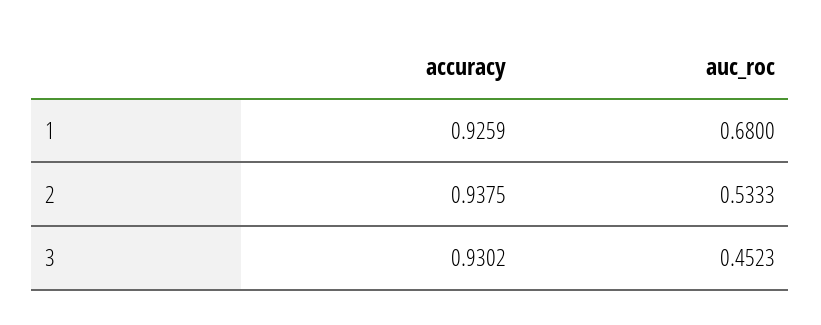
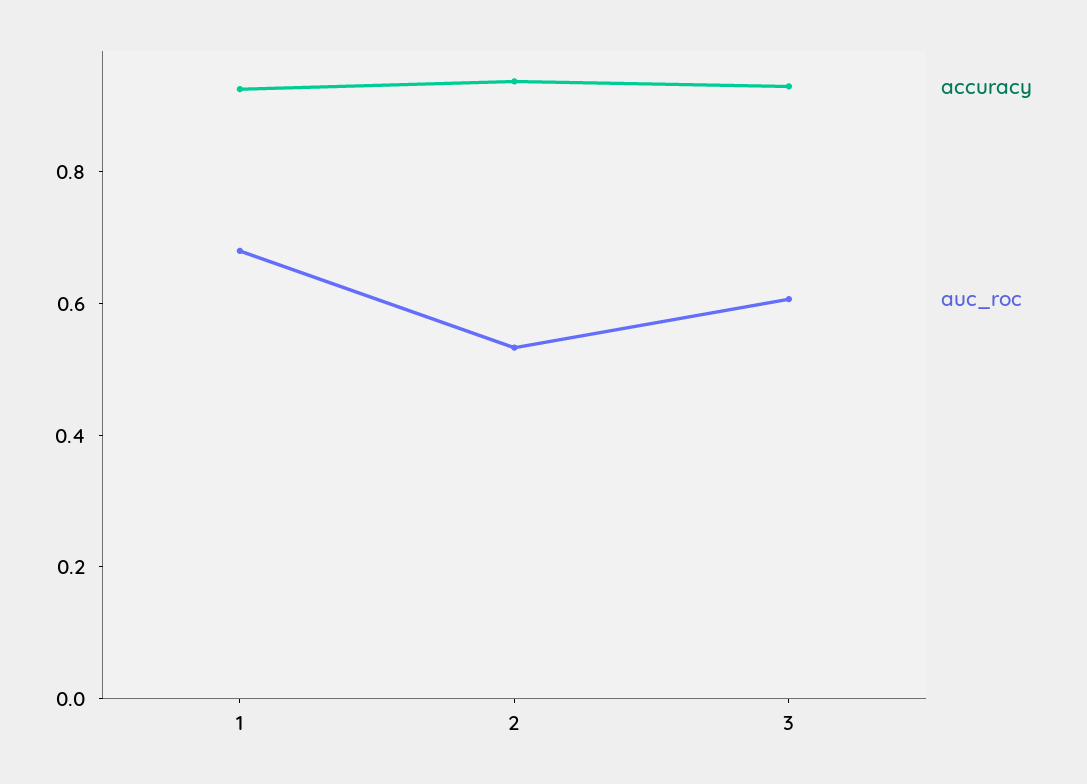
auc_roc, 3: 0.4523 -> 0.6

